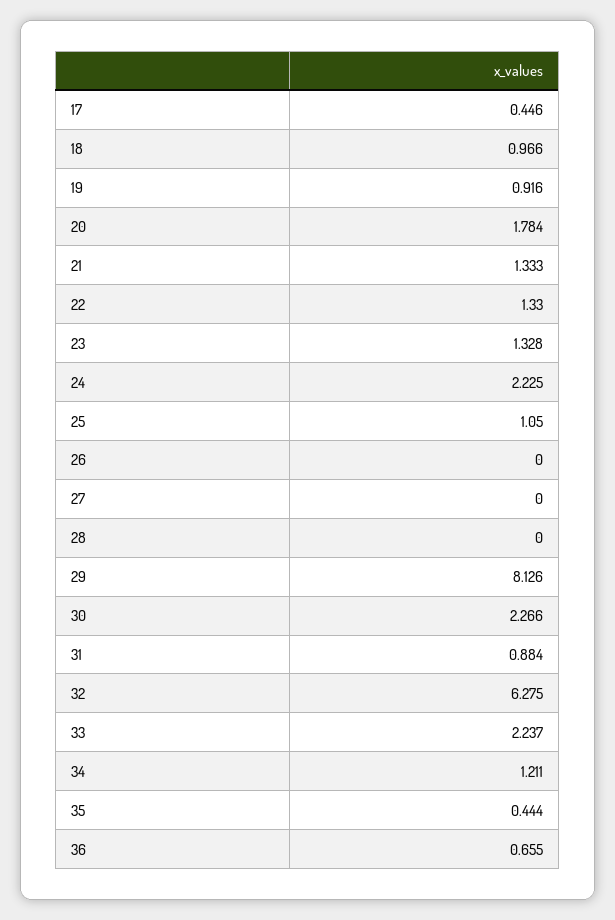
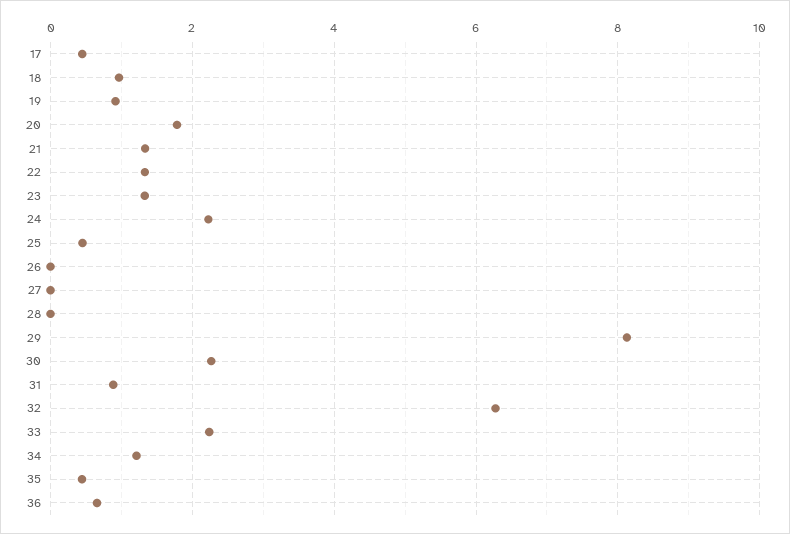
25: 1.05 -> 0.4

